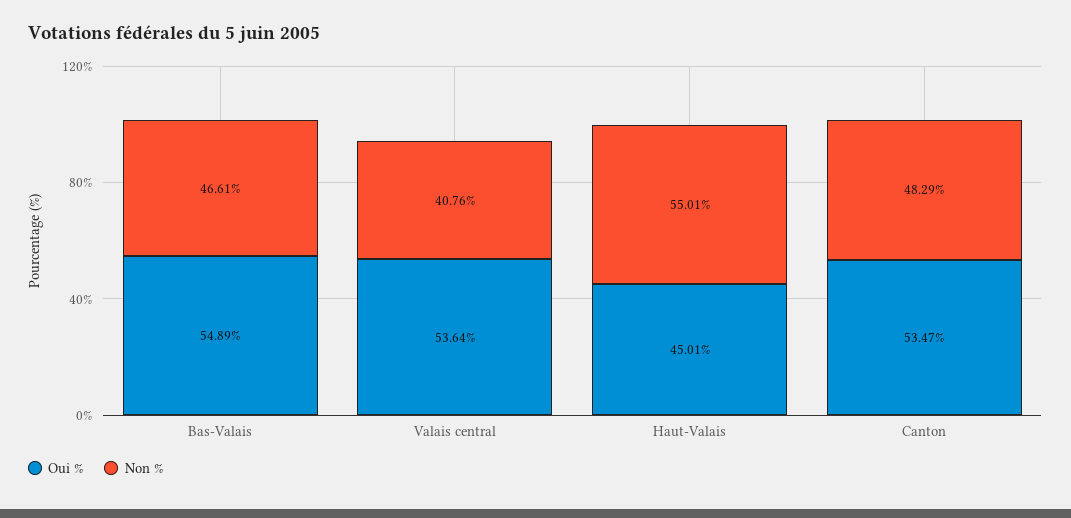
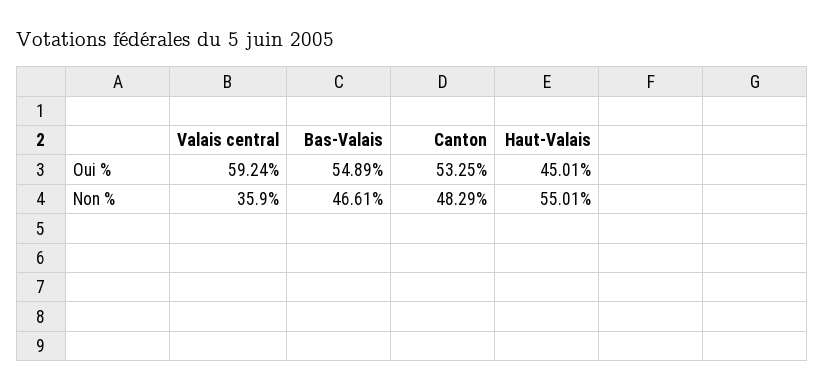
Oui %, Valais central: 53.64 -> 59.24
Non %, Valais central: 40.76 -> 35.9
Oui %, Canton: 53.47 -> 53.25

